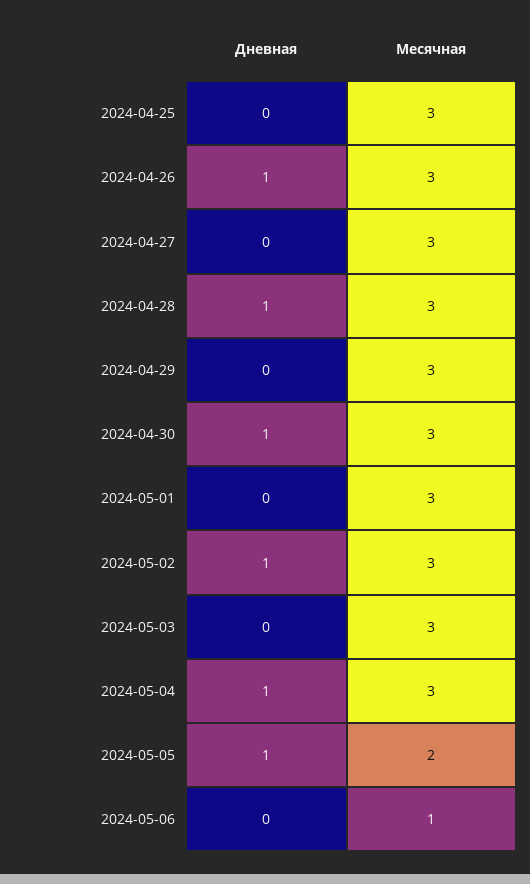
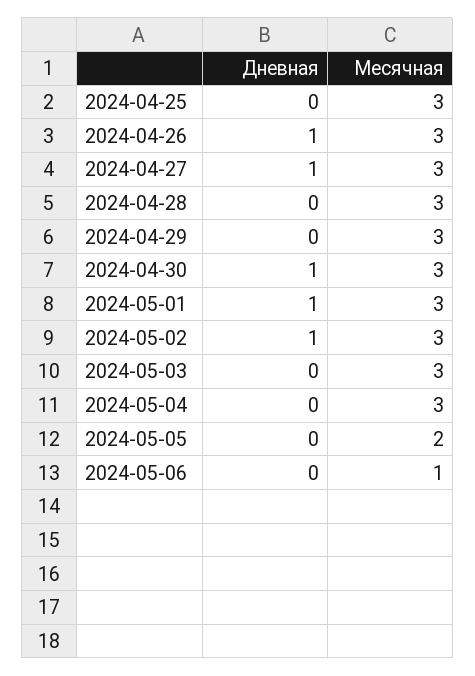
Дневная, 2024-04-27: 0 -> 1
Дневная, 2024-04-28: 1 -> 0
Дневная, 2024-05-01: 0 -> 1
Дневная, 2024-05-04: 1 -> 0
Дневная, 2024-05-05: 1 -> 0

